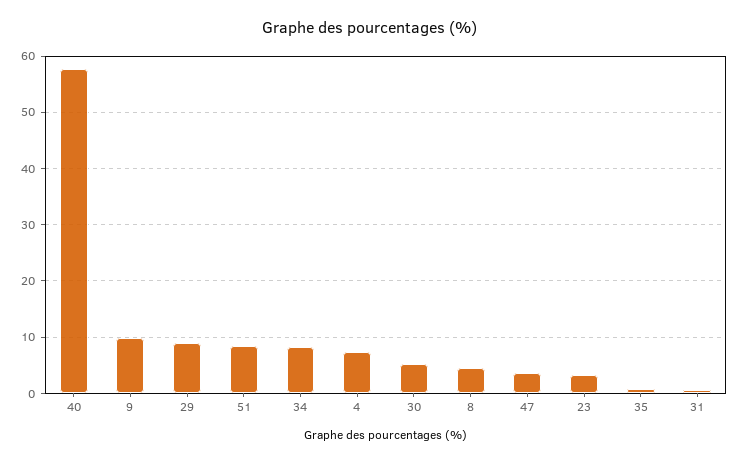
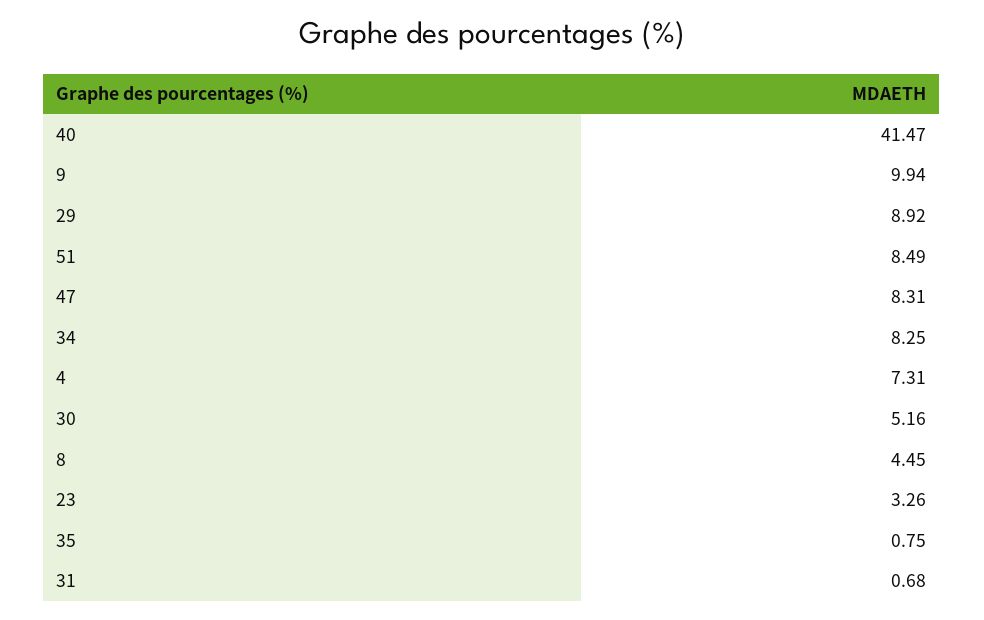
40: 58 -> 41.47
47: 4 -> 8.31

